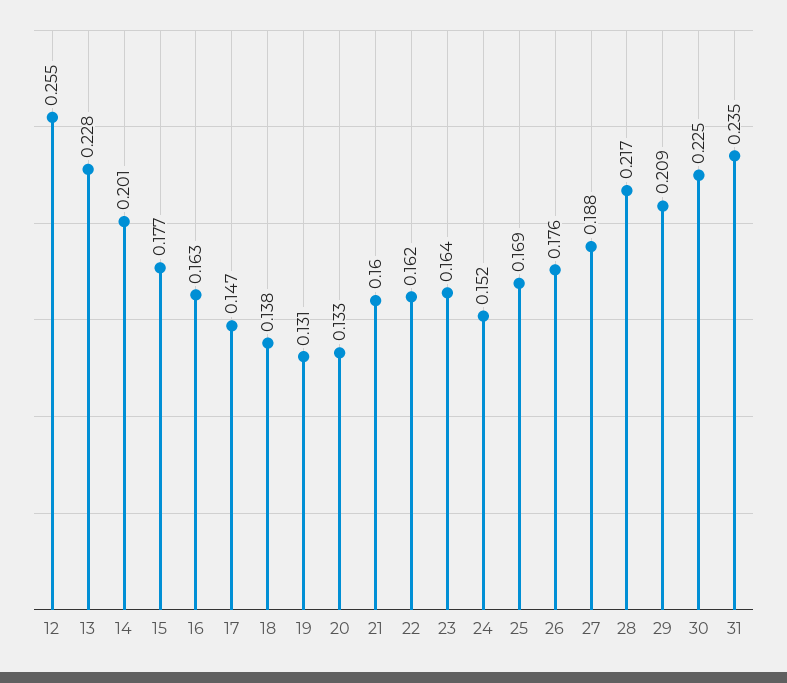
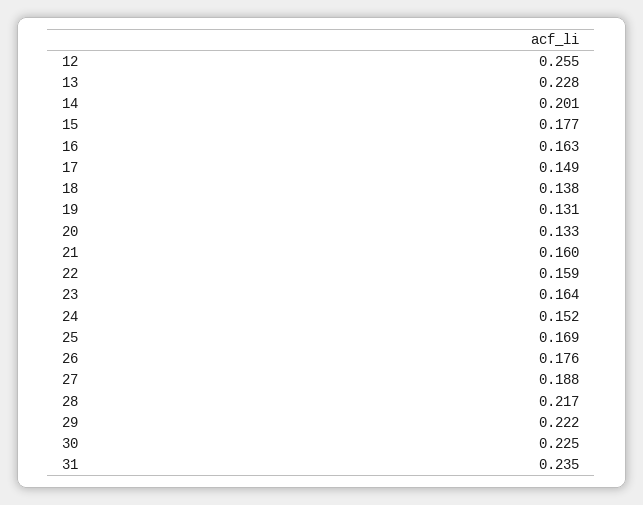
17: 0.147 -> 0.149
22: 0.162 -> 0.159
29: 0.209 -> 0.222

